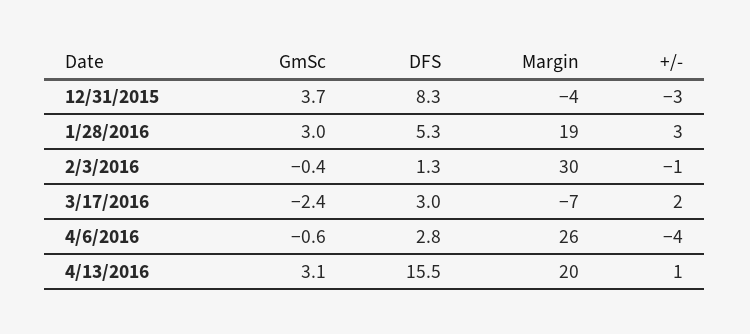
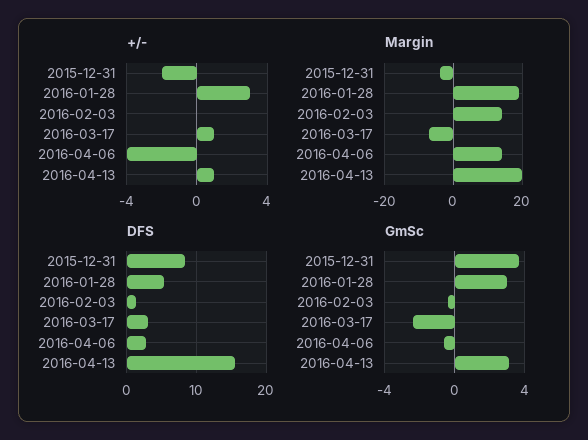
+/-, 12/31/2015: -3 -> -2
Margin, 2/3/2016: 30 -> 15
+/-, 2/3/2016: -1 -> 0
+/-, 3/17/2016: 2 -> 1
Margin, 4/6/2016: 26 -> 15

